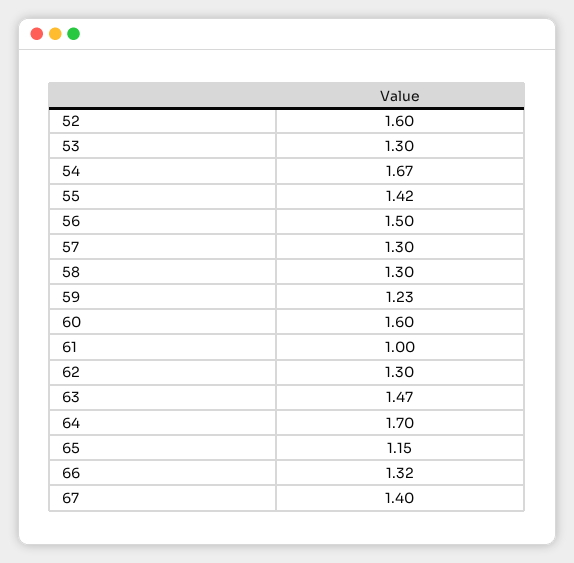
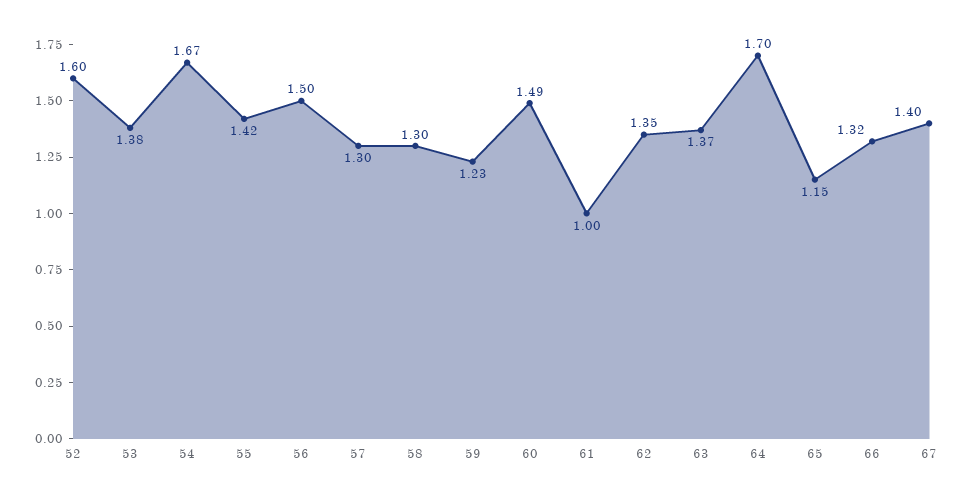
53: 1.3 -> 1.38
60: 1.6 -> 1.49
62: 1.3 -> 1.35
63: 1.47 -> 1.37

